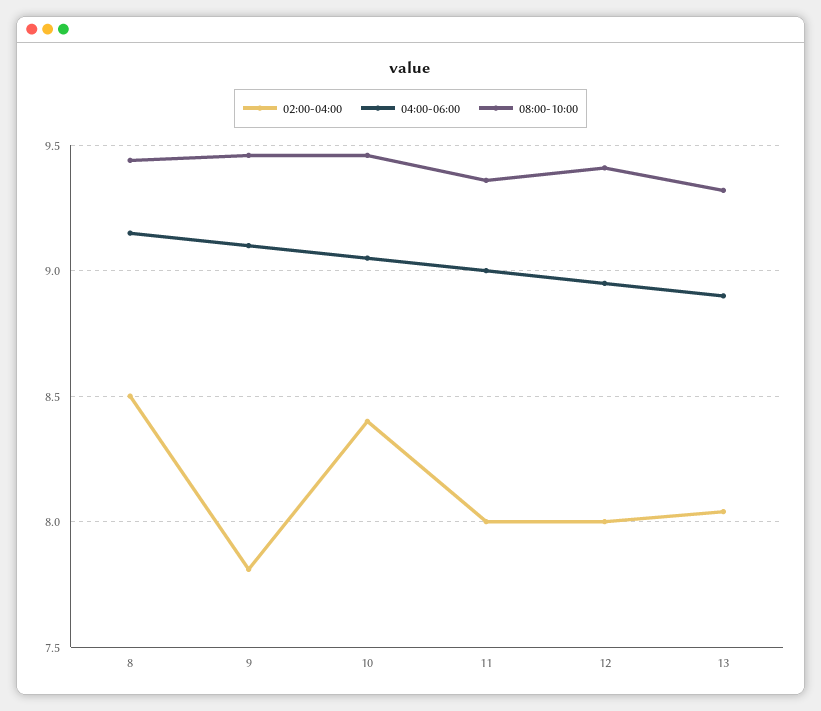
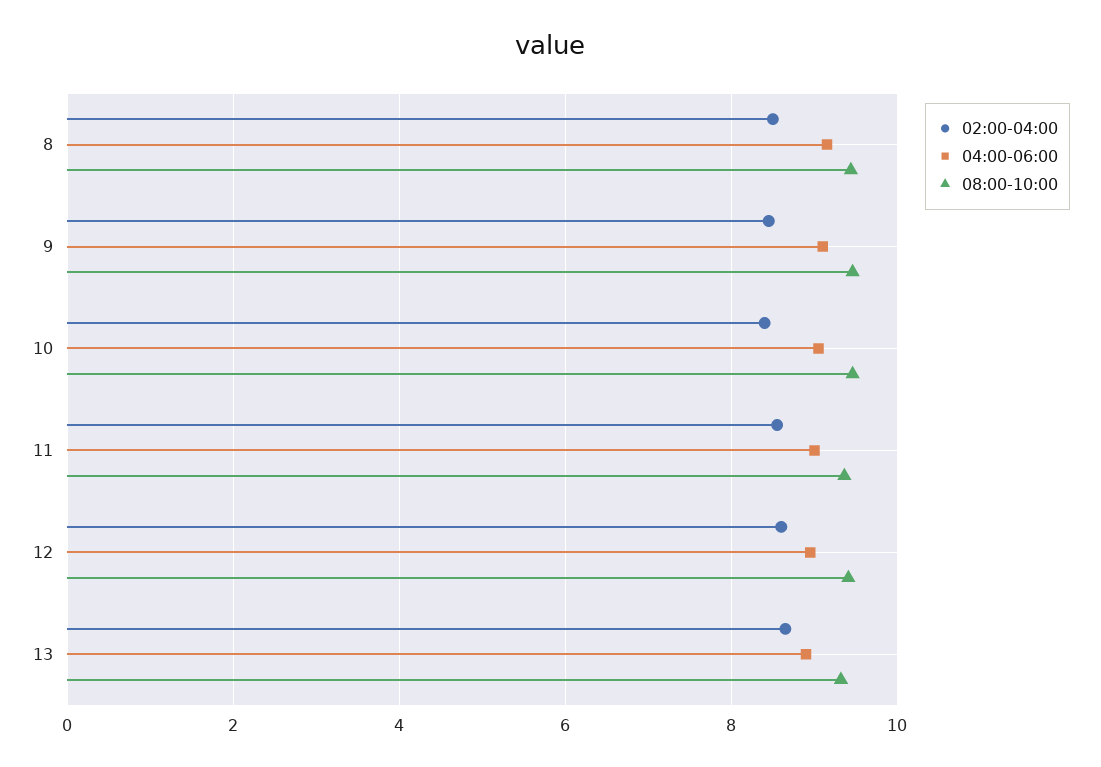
02:00-04:00, 9: 7.8 -> 8.4
02:00-04:00, 11: 8 -> 8.6
02:00-04:00, 12: 8 -> 8.6
02:00-04:00, 13: 8.05 -> 8.6

